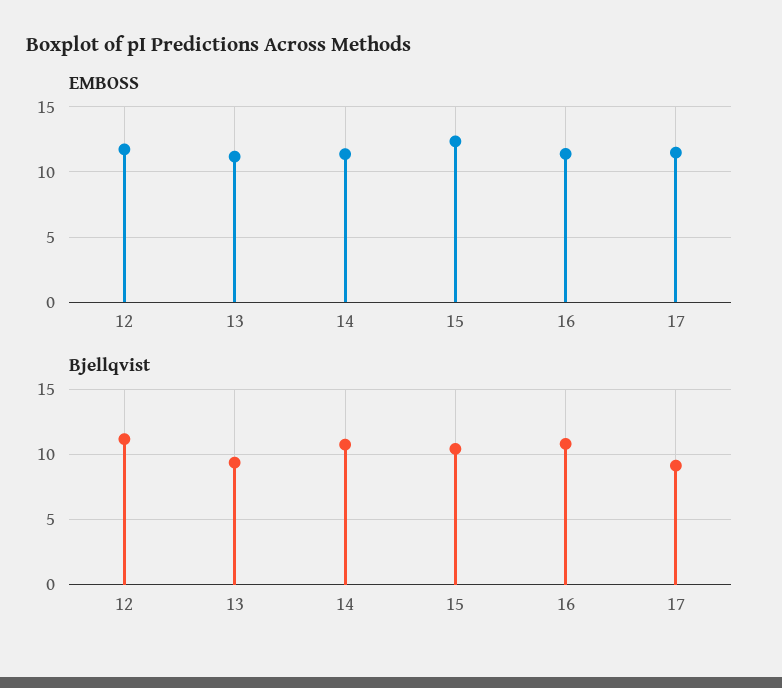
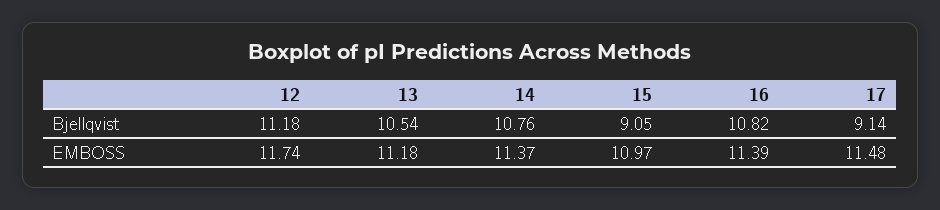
EMBOSS, 15: 12.5 -> 10.97
Bjellqvist, 13: 9.5 -> 10.54
Bjellqvist, 15: 10.5 -> 9.05

